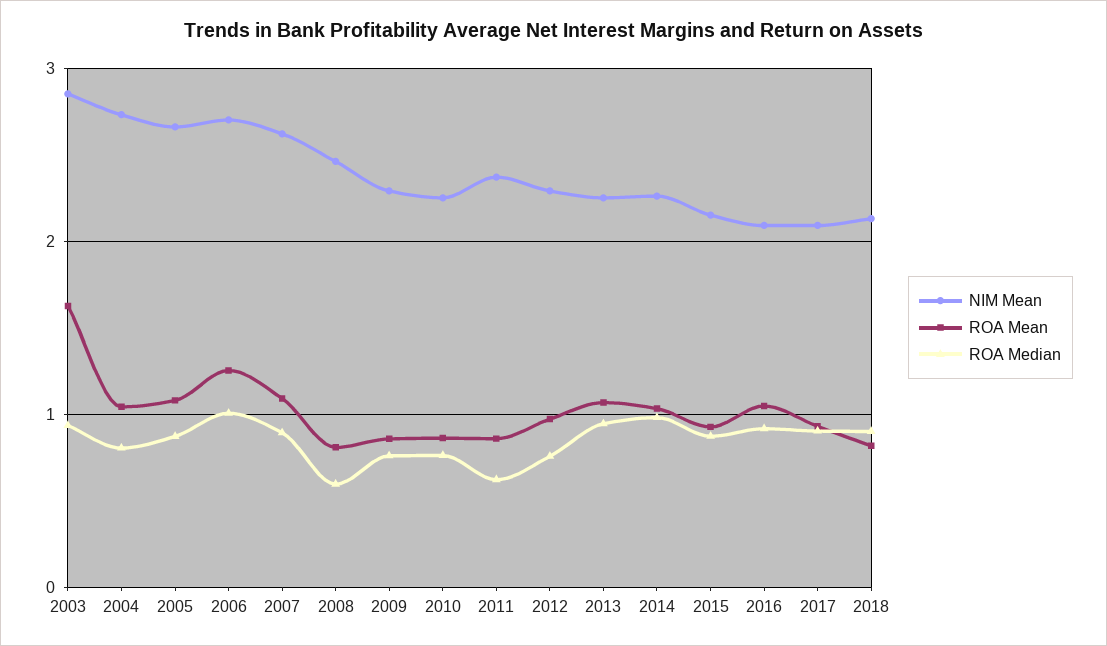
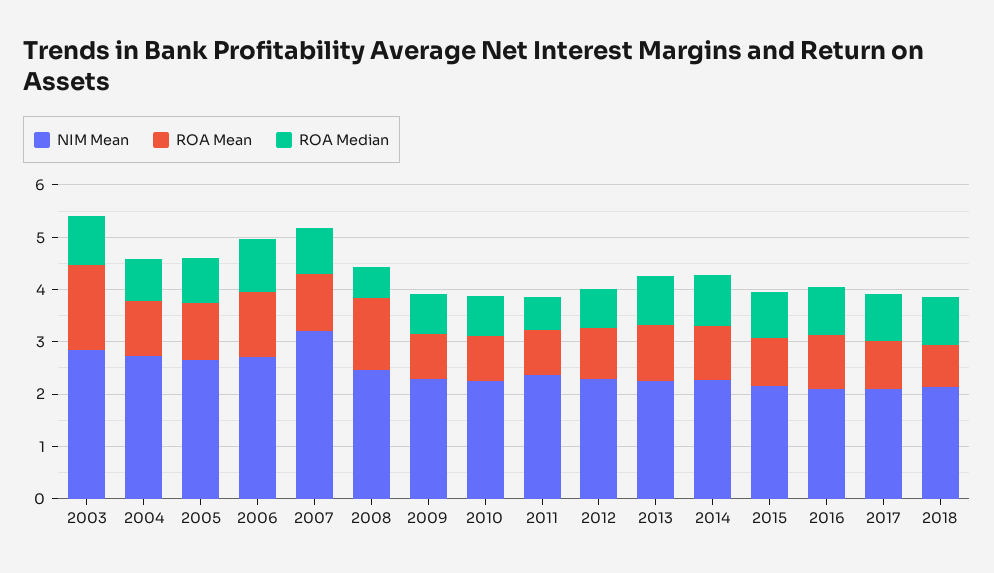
NIM Mean, 2007: 2.6 -> 3.2
ROA Mean, 2008: 0.8 -> 1.4

